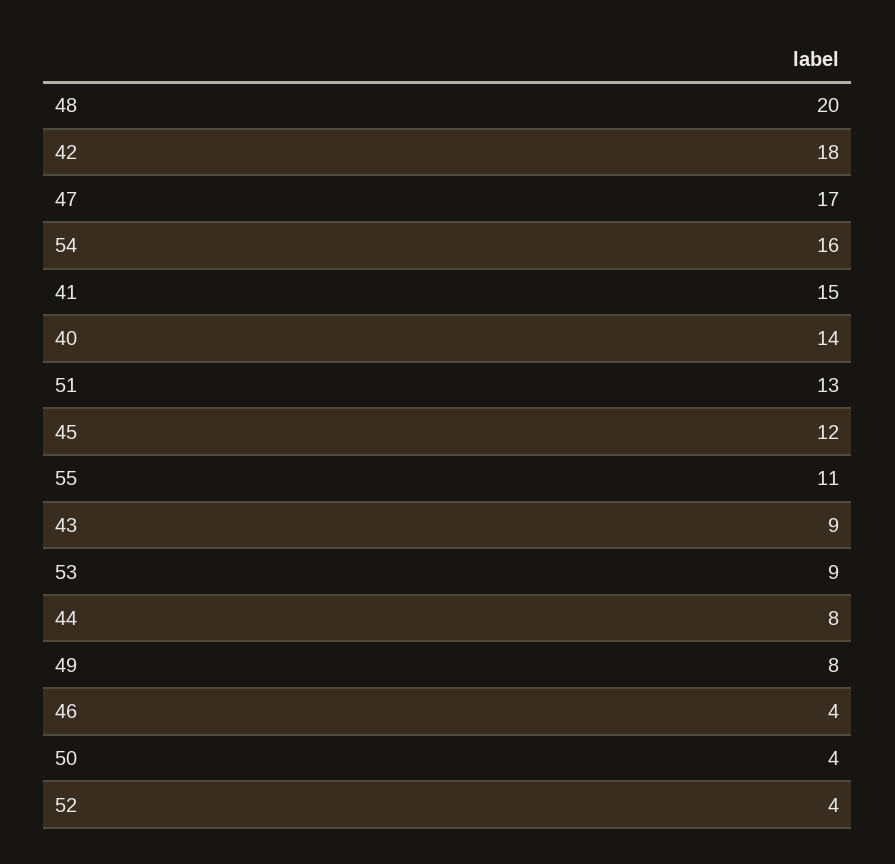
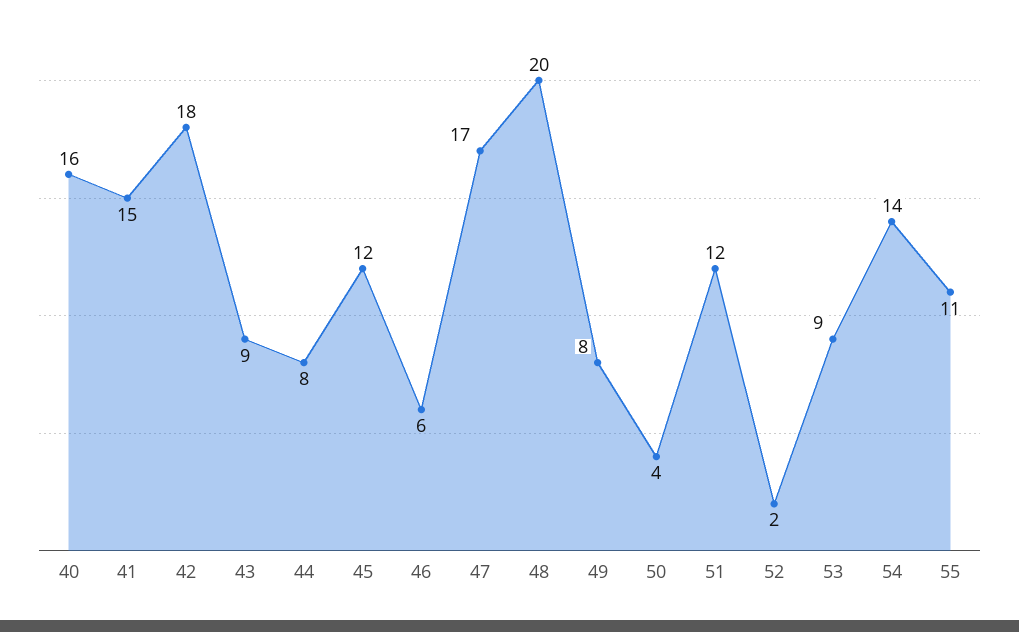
54: 16 -> 14
40: 14 -> 16
51: 13 -> 12
46: 4 -> 6
52: 4 -> 2

